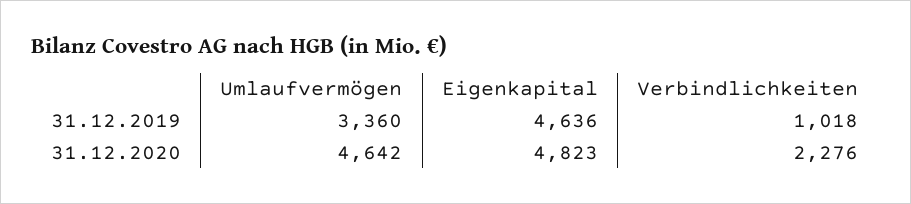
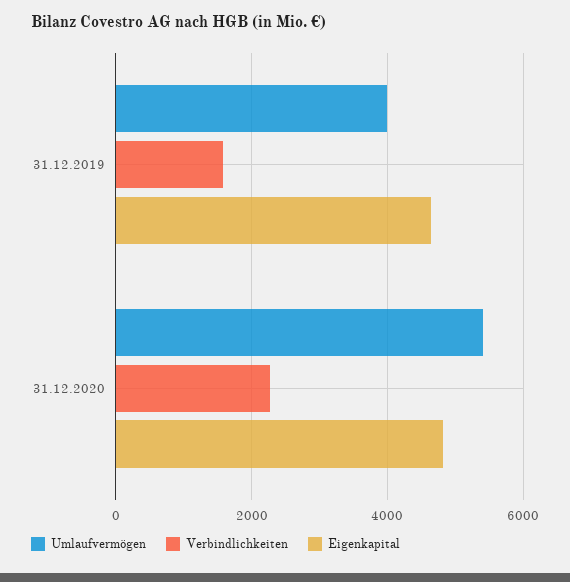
Umlaufvermögen, 31.12.2019: 3360 -> 4000
Verbindlichkeiten, 31.12.2019: 1018 -> 1600
Umlaufvermögen, 31.12.2020: 4642 -> 5400

